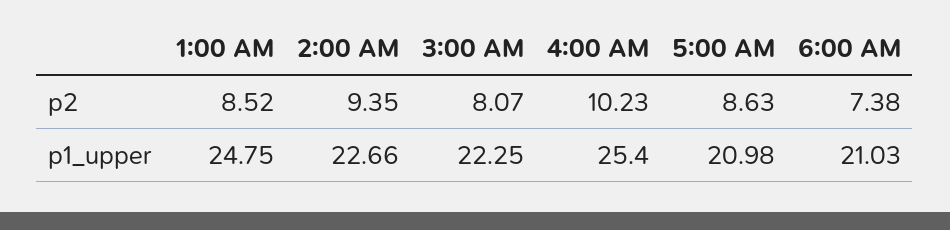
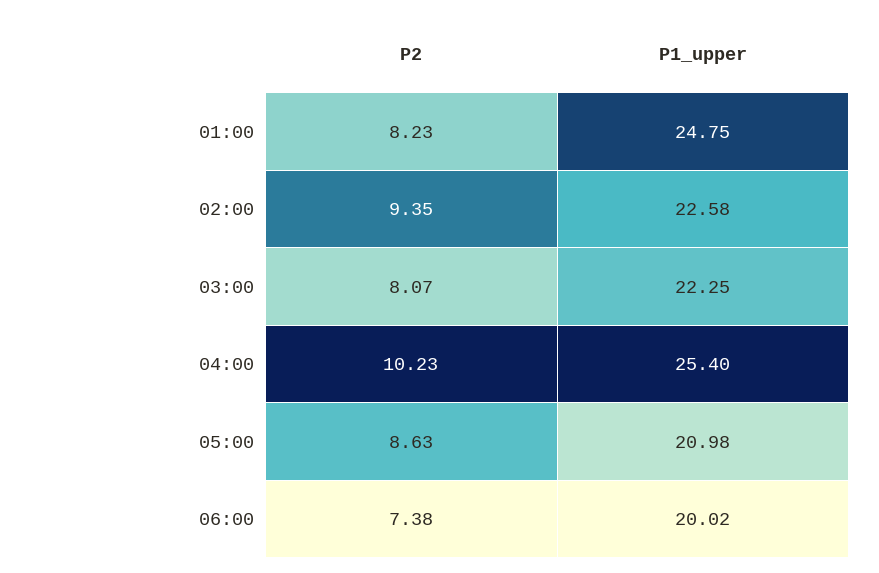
1:00 AM, p2: 8.52 -> 8.23
2:00 AM, p1_upper: 22.66 -> 22.58
6:00 AM, p1_upper: 21.03 -> 20.02

